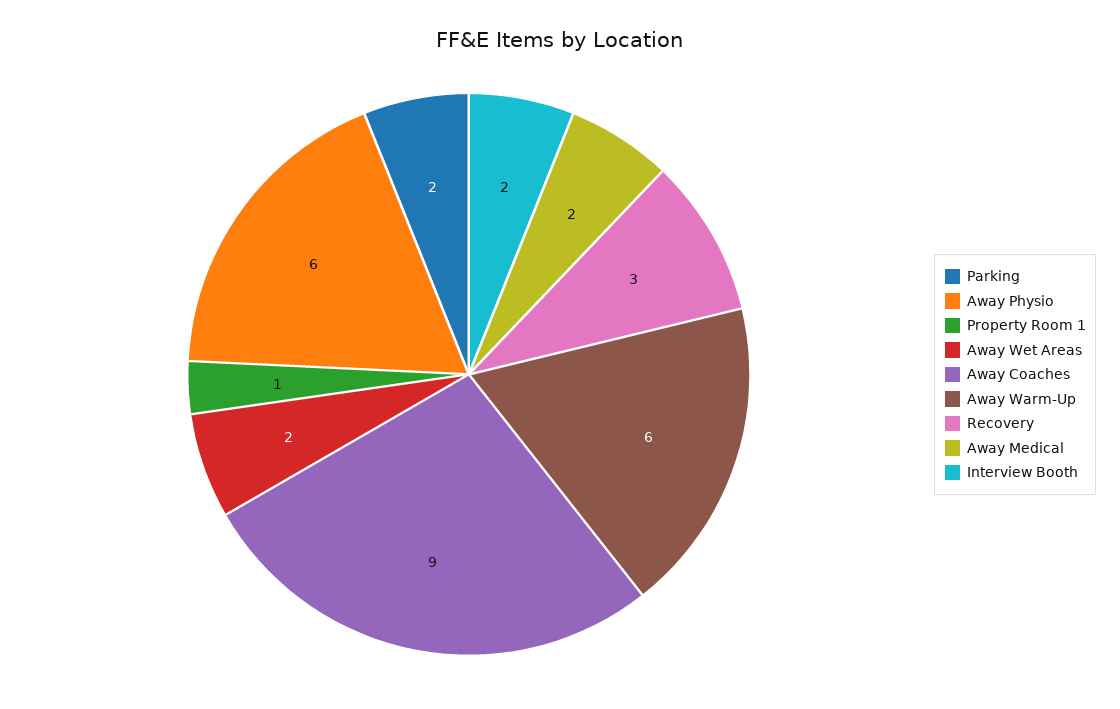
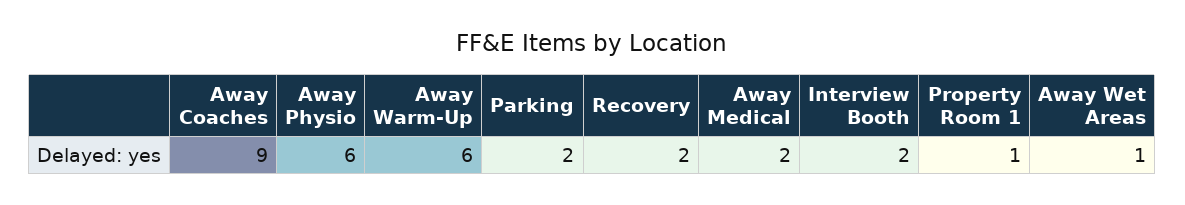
Away Wet Areas: 2 -> 1
Recovery: 3 -> 2

